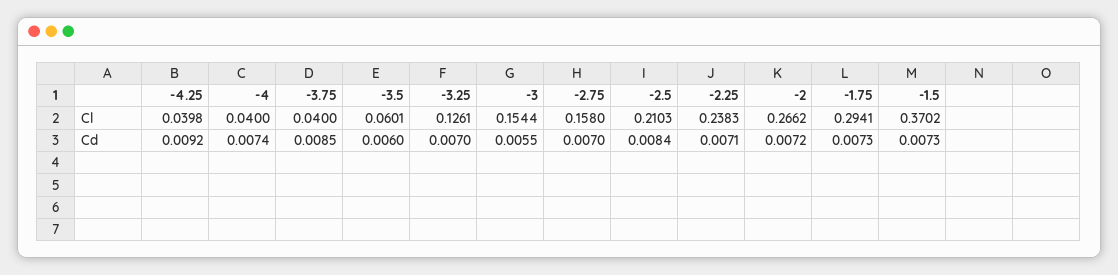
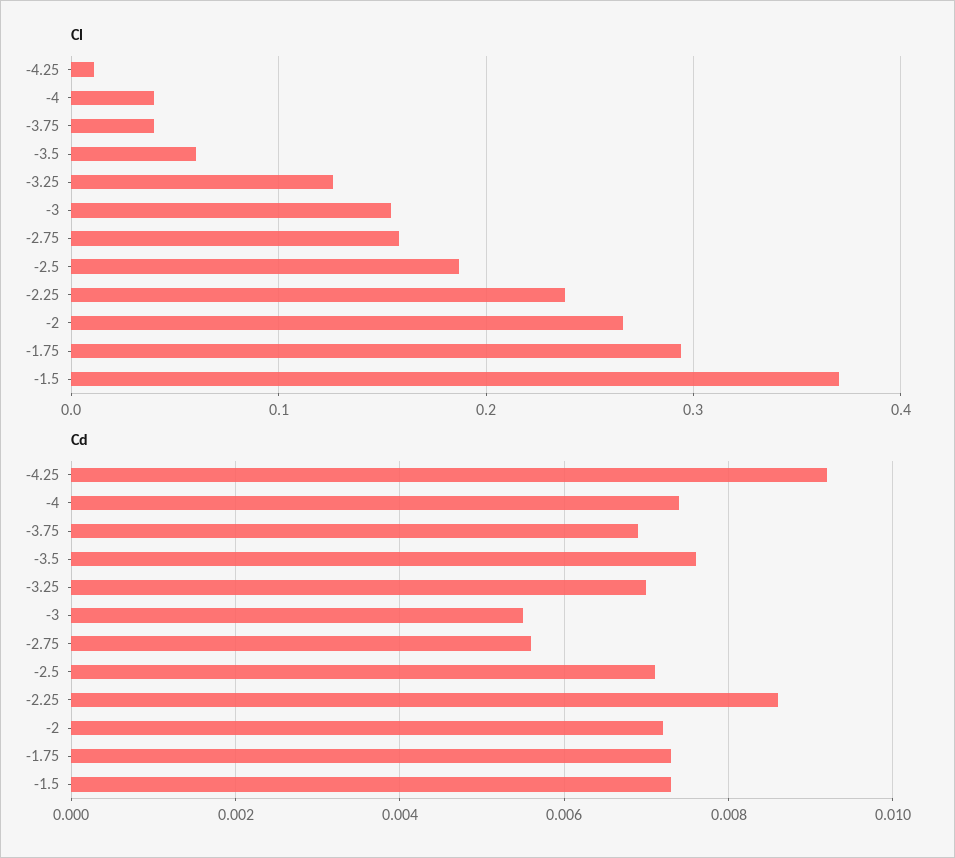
Cl, -4.25: 0.0398 -> 0.01
Cl, -2.5: 0.2103 -> 0.19
Cd, -3.75: 0.0085 -> 0.007
Cd, -3.5: 0.006 -> 0.0075
Cd, -2.75: 0.007 -> 0.0055
Cd, -2.5: 0.0084 -> 0.007
Cd, -2.25: 0.0071 -> 0.0085

